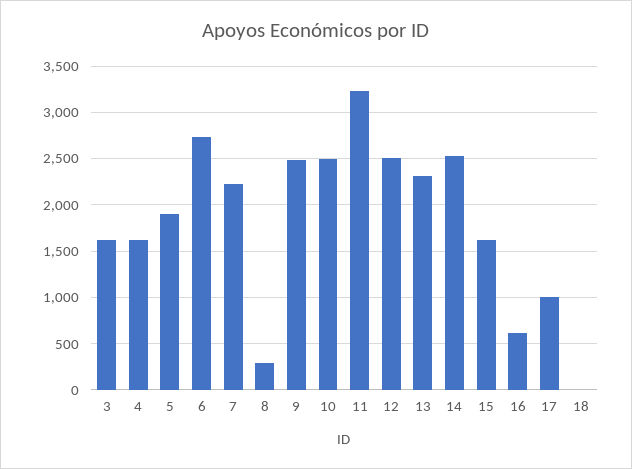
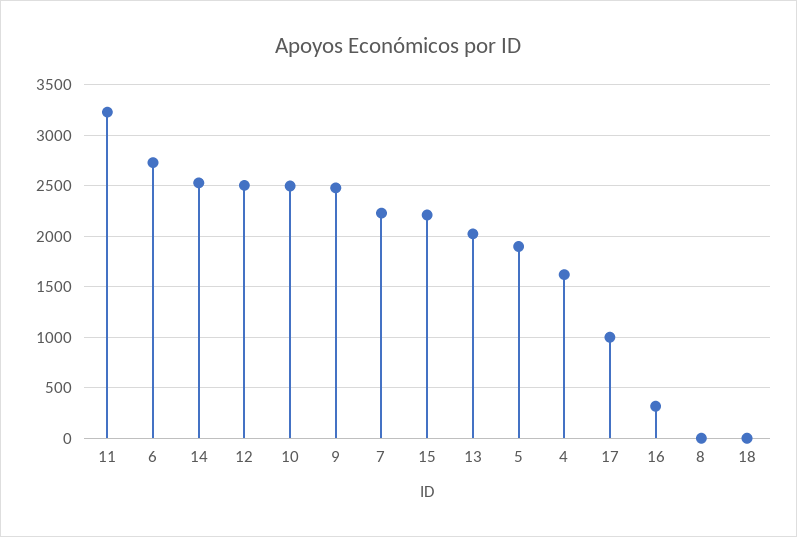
3: 1600 -> none
8: 300 -> 0
13: 2300 -> 2000
15: 1600 -> 2200
16: 600 -> 300

